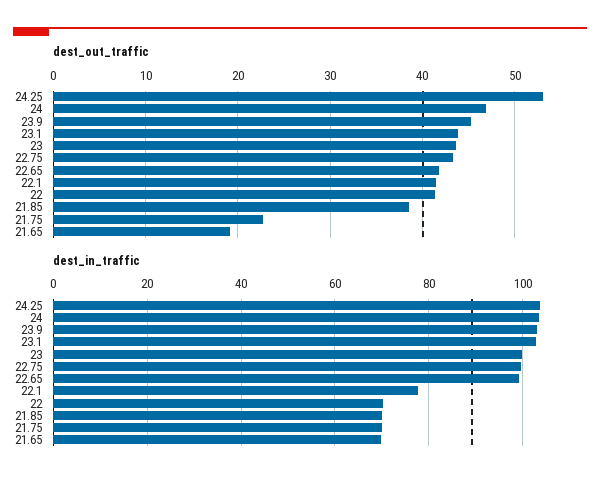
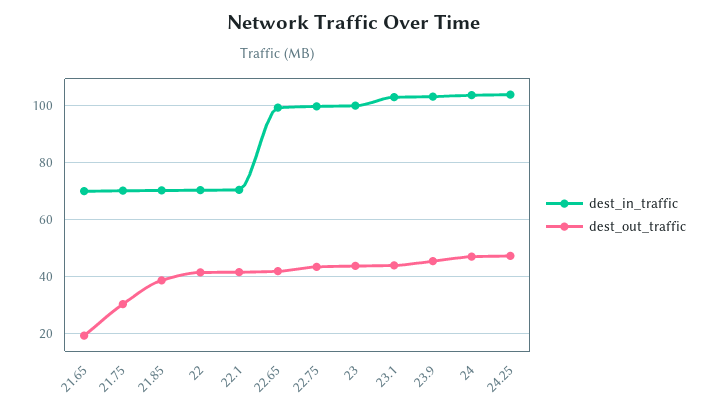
dest_out_traffic, 24.25: 53 -> 47.5
dest_out_traffic, 21.75: 23 -> 30
dest_in_traffic, 22.1: 78 -> 70

